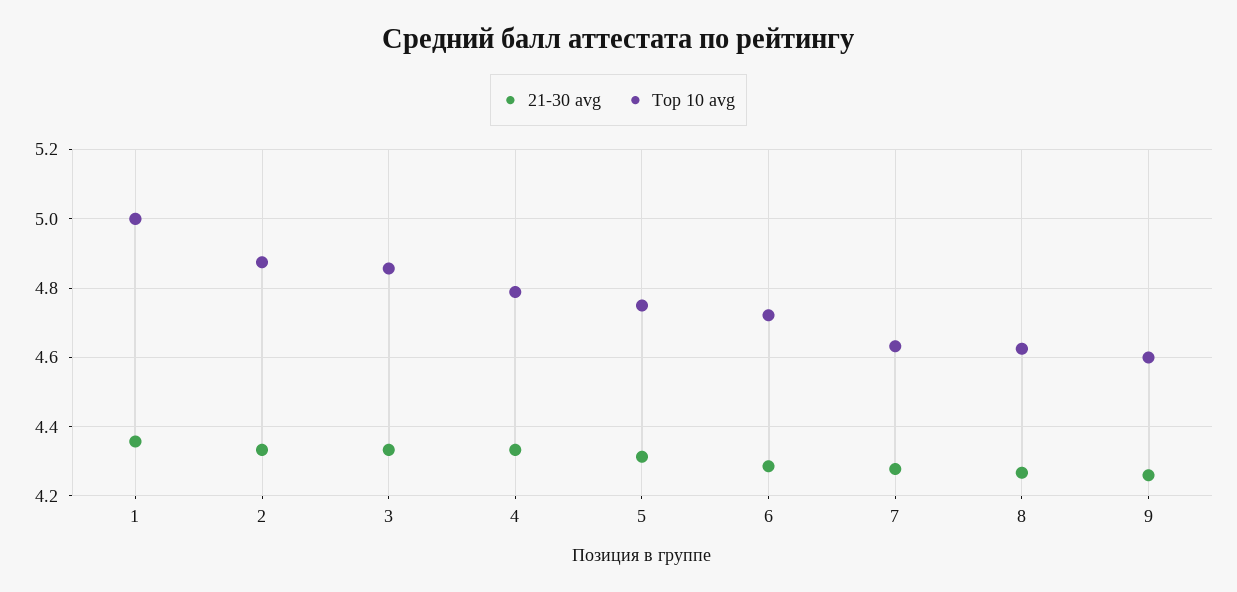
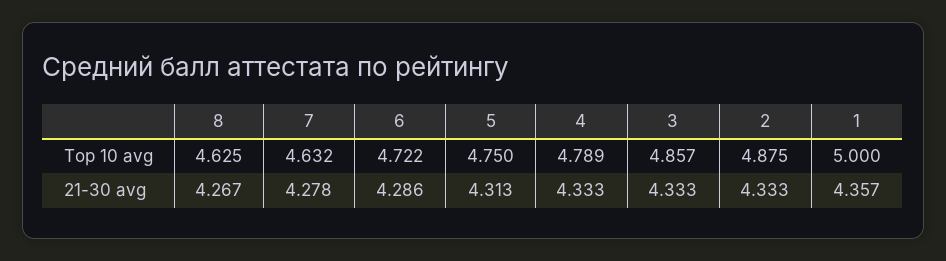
21-30 avg, 9: 4.26 -> none
Top 10 avg, 9: 4.6 -> none

